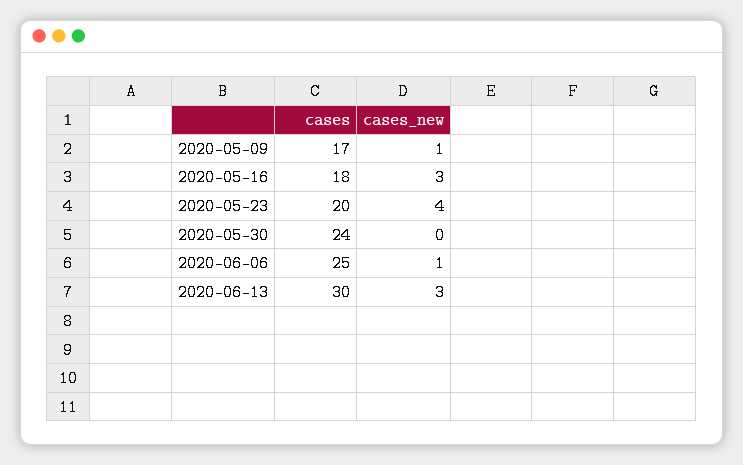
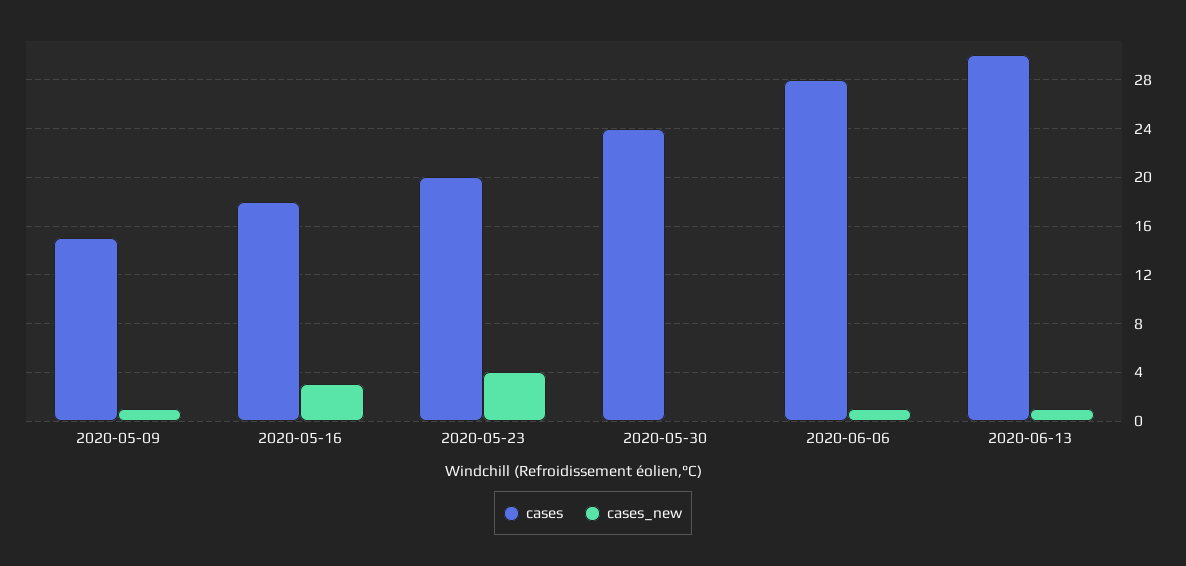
cases, 2020-05-09: 17 -> 15
cases, 2020-06-06: 25 -> 28
cases_new, 2020-06-13: 3 -> 1

